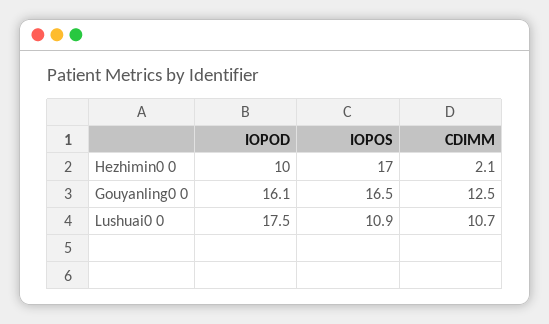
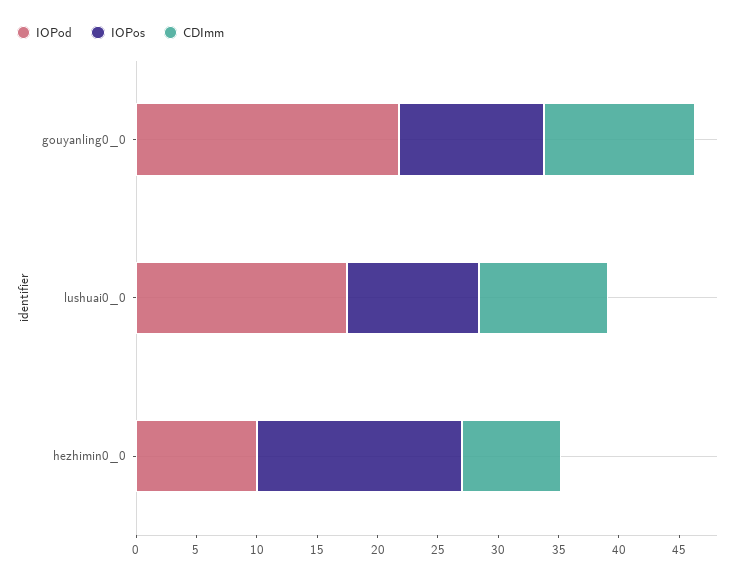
CDIMM, Hezhimin0 0: 2.1 -> 8
IOPOD, Gouyanling0 0: 16.1 -> 22
IOPOS, Gouyanling0 0: 16.5 -> 12

